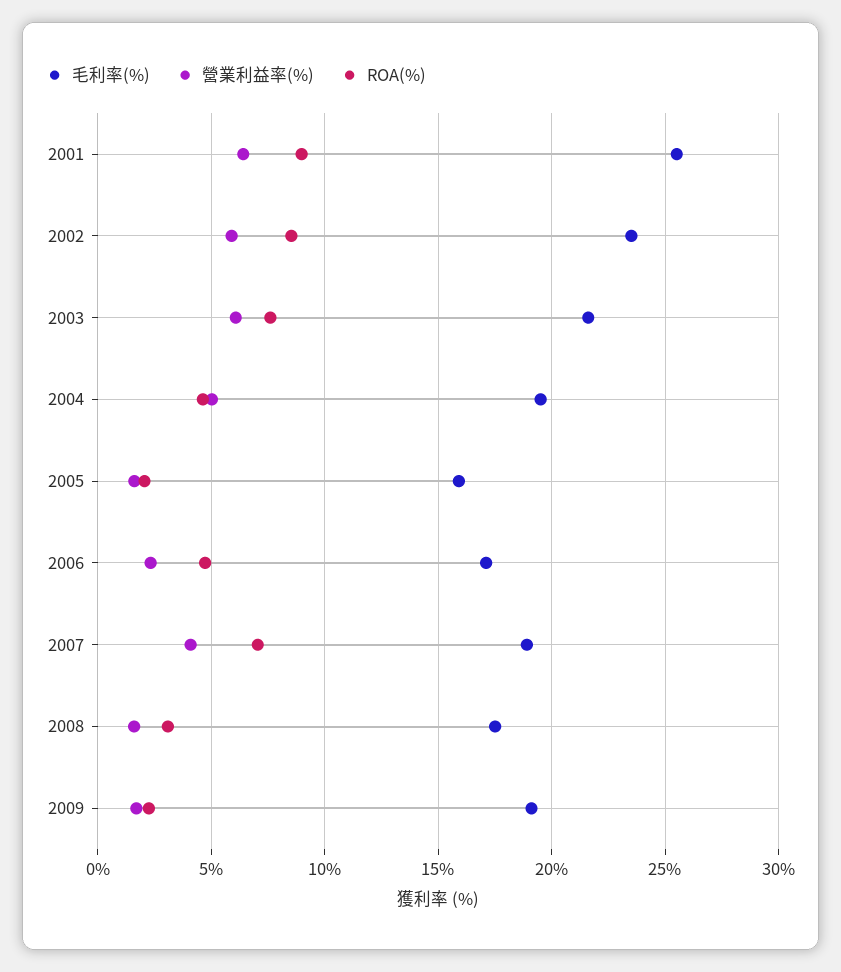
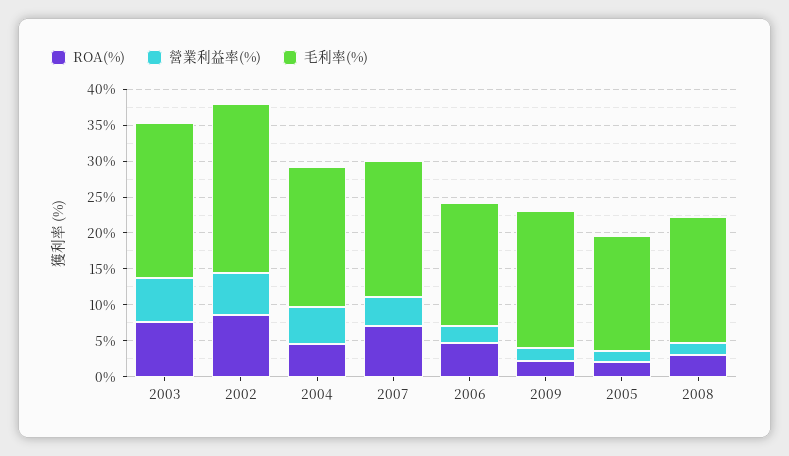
毛利率(%), 2001: 25.5 -> none
營業利益率(%), 2001: 6.5 -> none
ROA(%), 2001: 9 -> none

